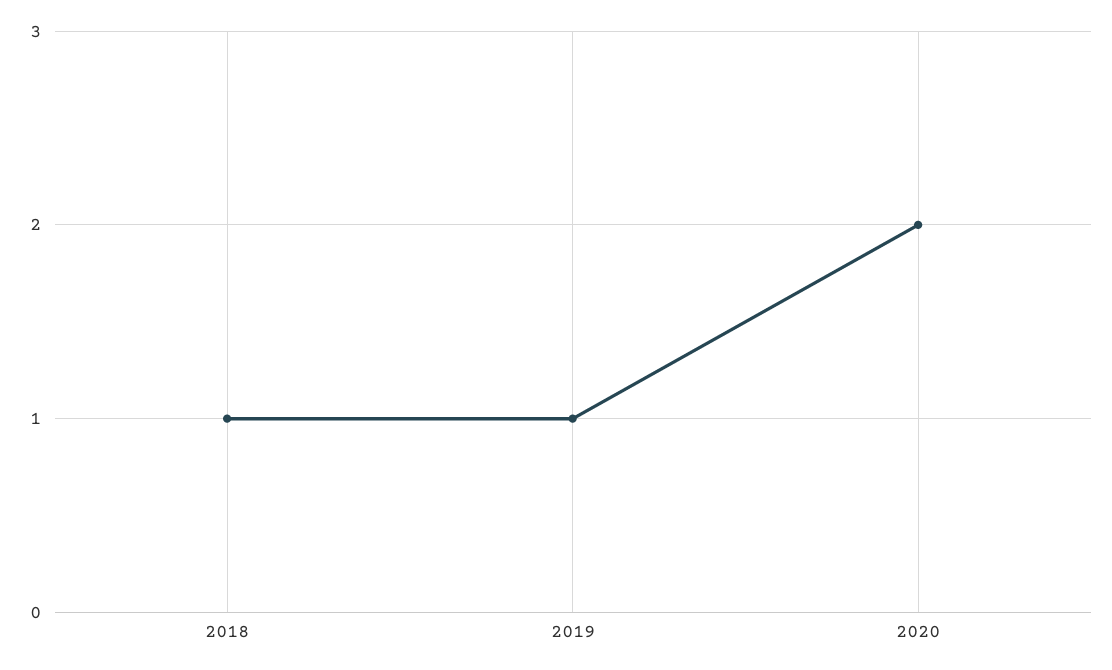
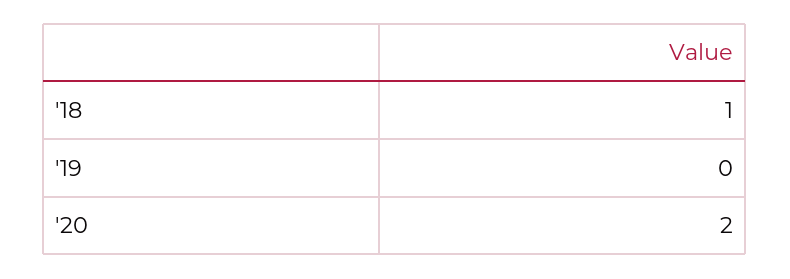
2019: 1 -> 0

